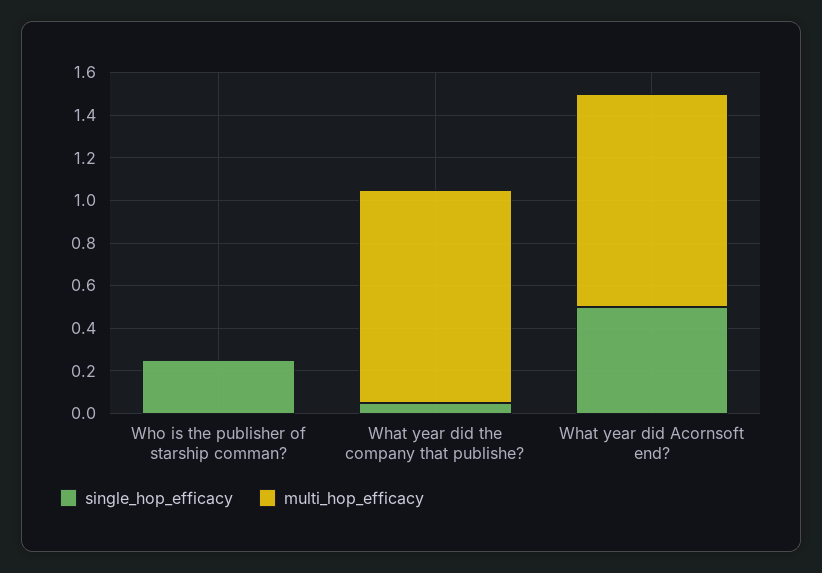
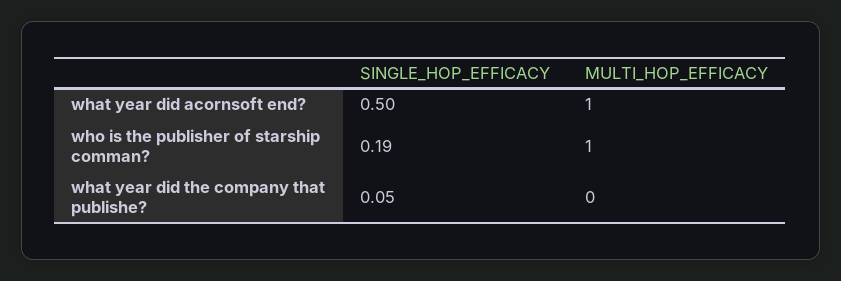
single_hop_efficacy, Who is the publisher of starship comman?: 0.25 -> 0.19
multi_hop_efficacy, Who is the publisher of starship comman?: 0 -> 1
multi_hop_efficacy, What year did the company that publishe?: 1 -> 0

